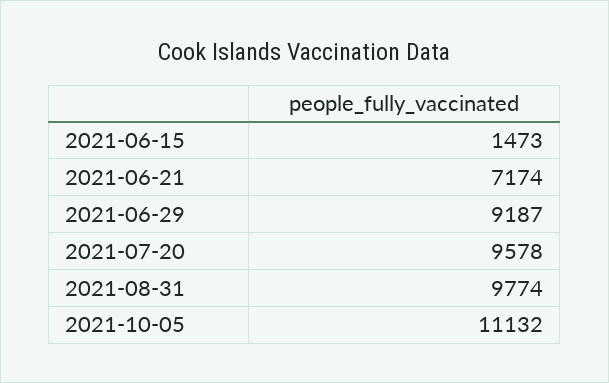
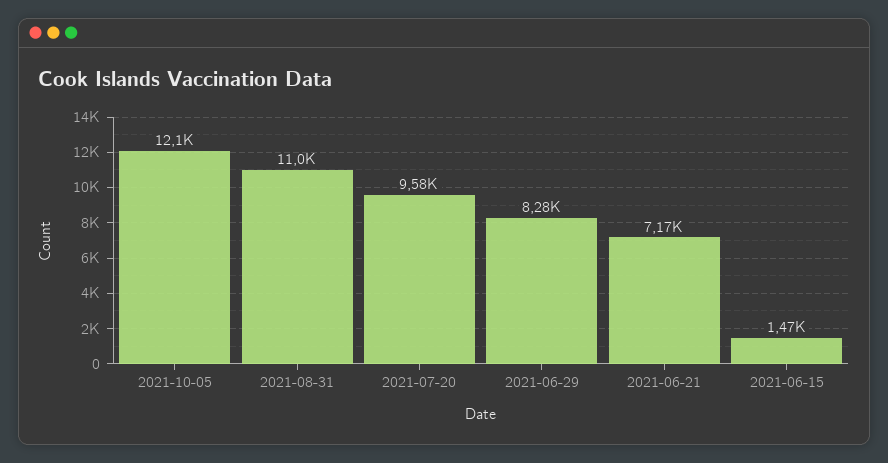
2021-06-29: 9187 -> 8280
2021-08-31: 9774 -> 11000
2021-10-05: 11132 -> 12100

